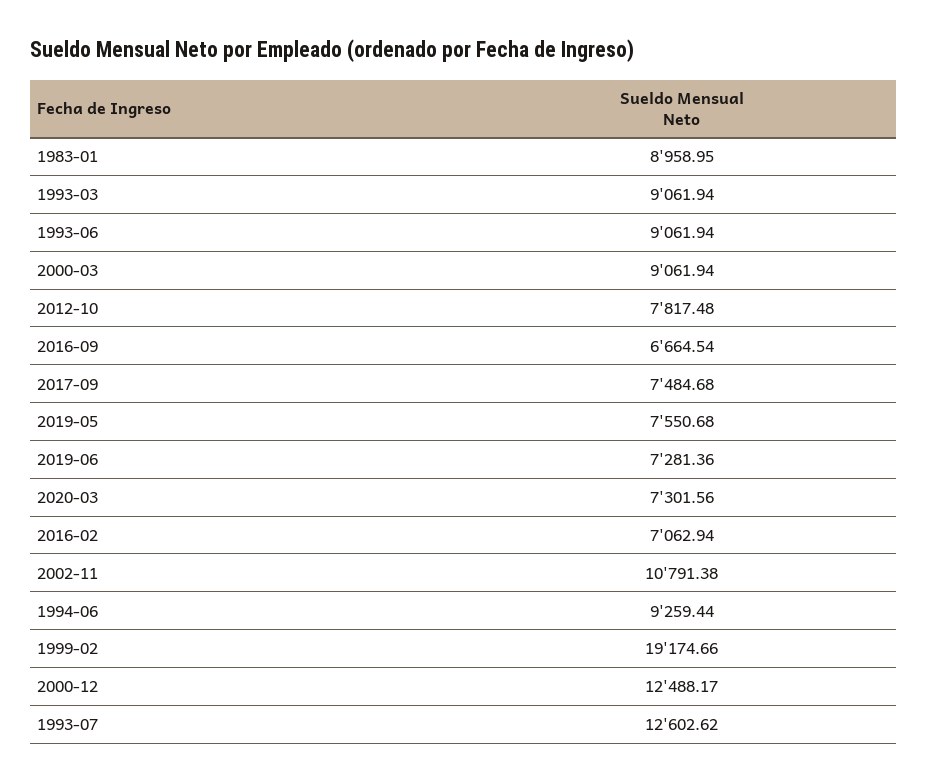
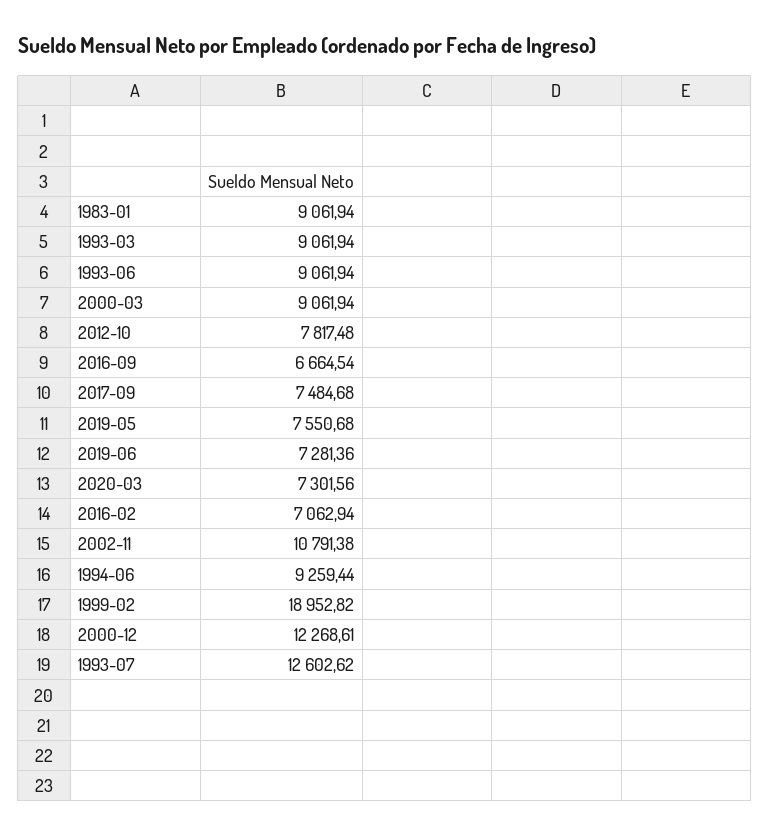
1983-01: 8958.95 -> 9061.94
1999-02: 19174.66 -> 18952.82
2000-12: 12488.17 -> 12268.61

